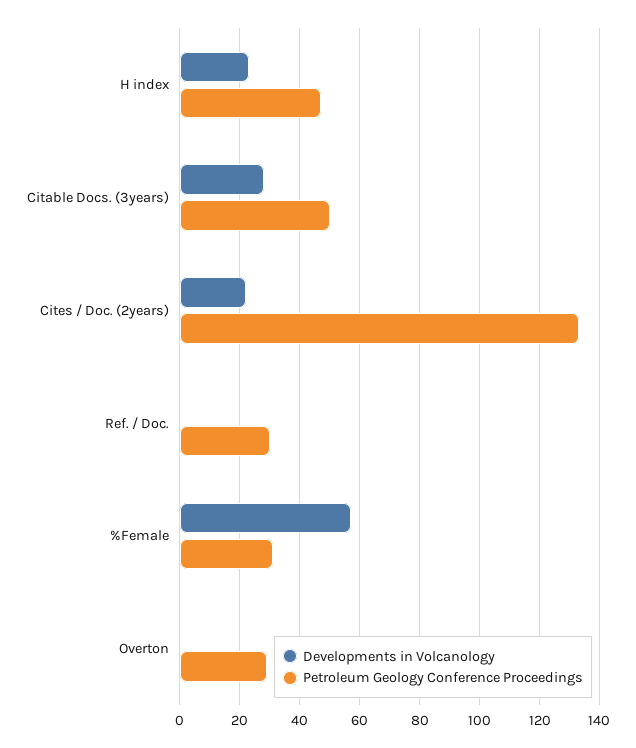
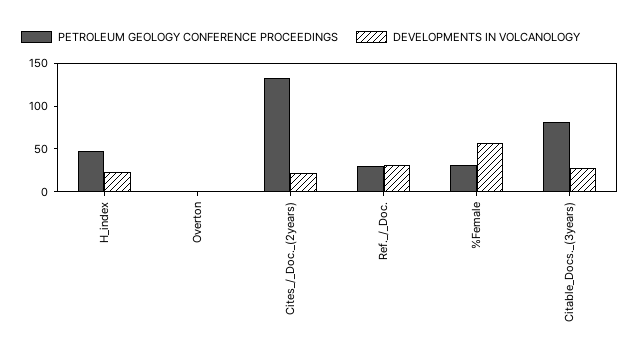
Petroleum Geology Conference Proceedings, Citable Docs. (3years): 50 -> 80
Developments in Volcanology, Ref. / Doc.: 0 -> 30
Petroleum Geology Conference Proceedings, Overton: 30 -> 0

